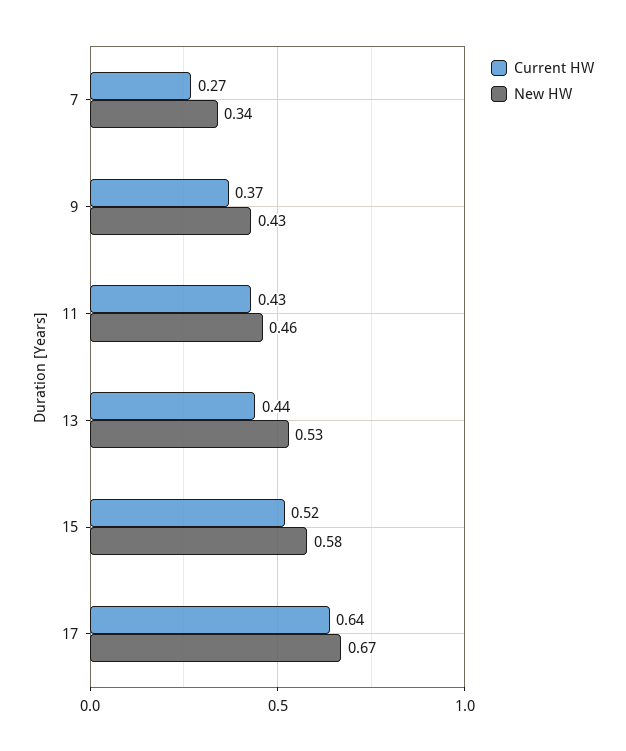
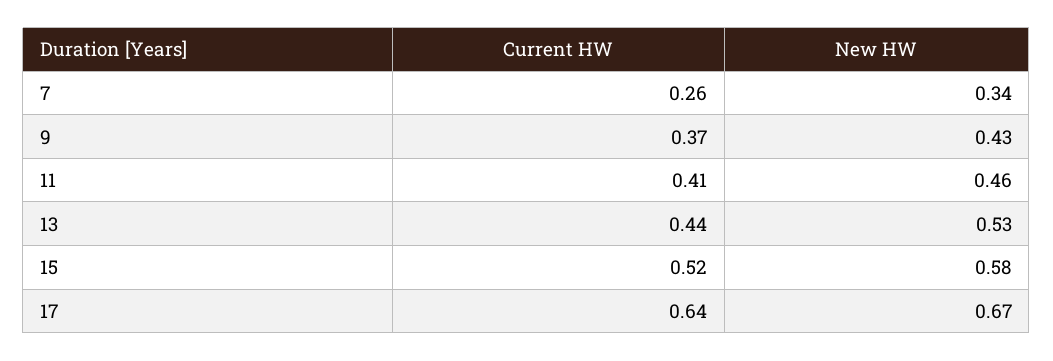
Current HW, 7: 0.27 -> 0.26
Current HW, 11: 0.43 -> 0.41

